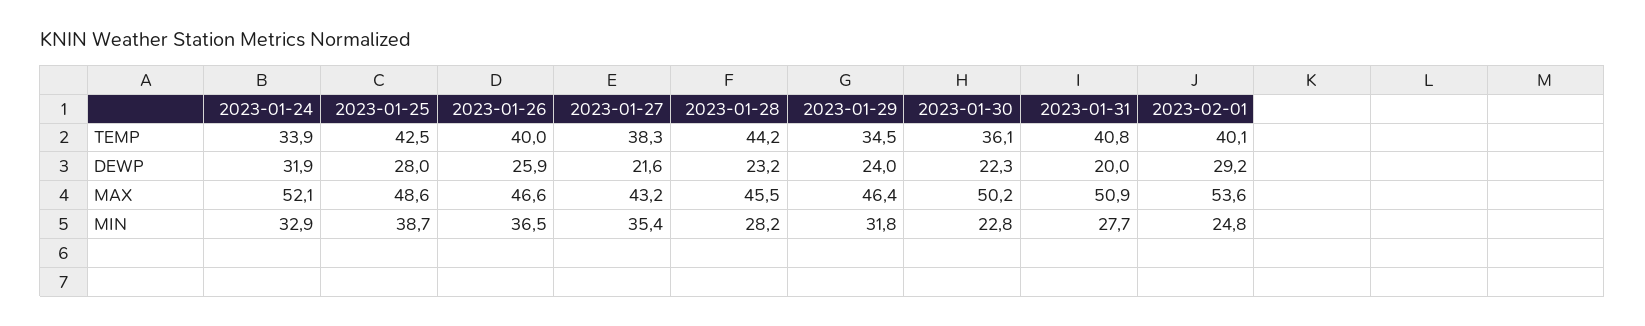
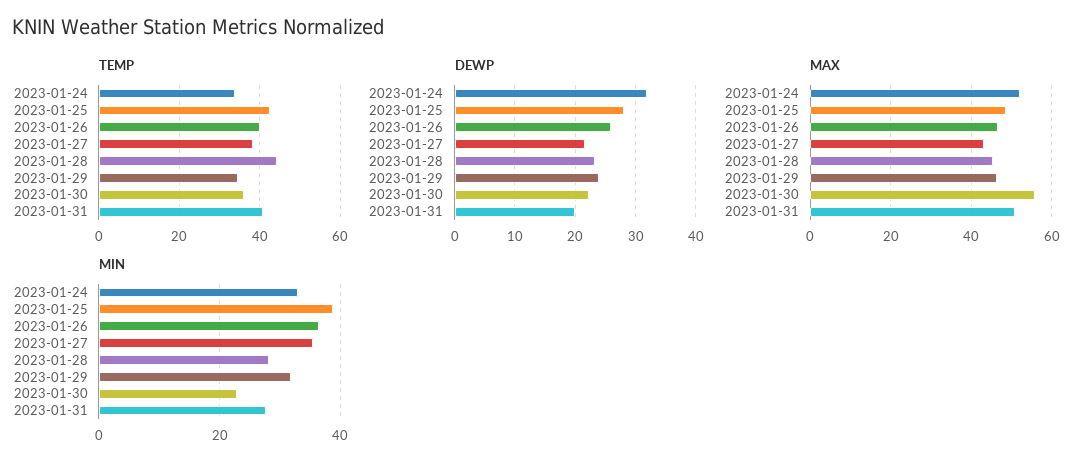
TEMP, 2023-02-01: 40.1 -> none
DEWP, 2023-02-01: 29.2 -> none
MAX, 2023-01-30: 50.2 -> 56
MAX, 2023-02-01: 53.6 -> none
MIN, 2023-02-01: 24.8 -> none

